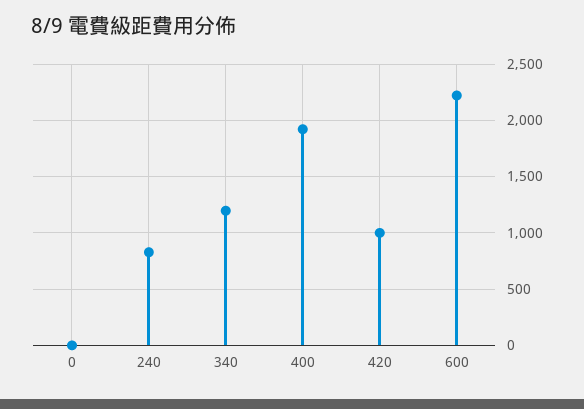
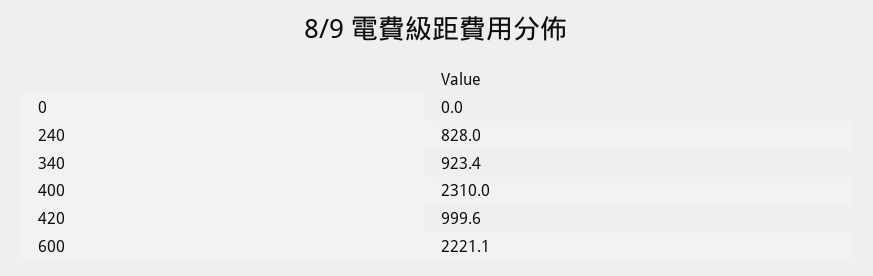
340: 1200 -> 923.4
400: 1900 -> 2310

